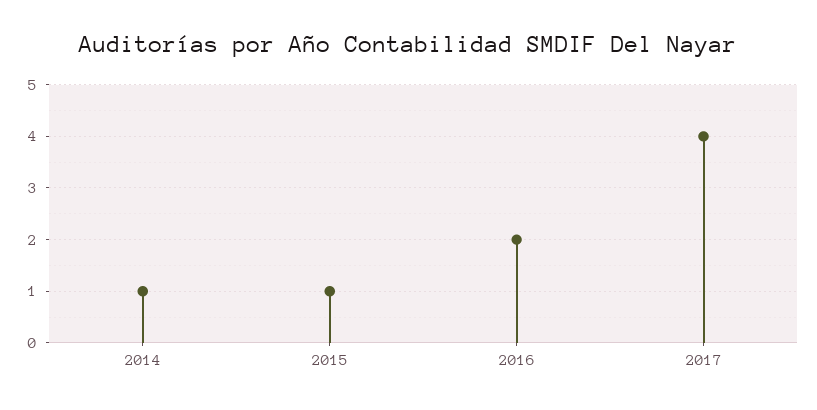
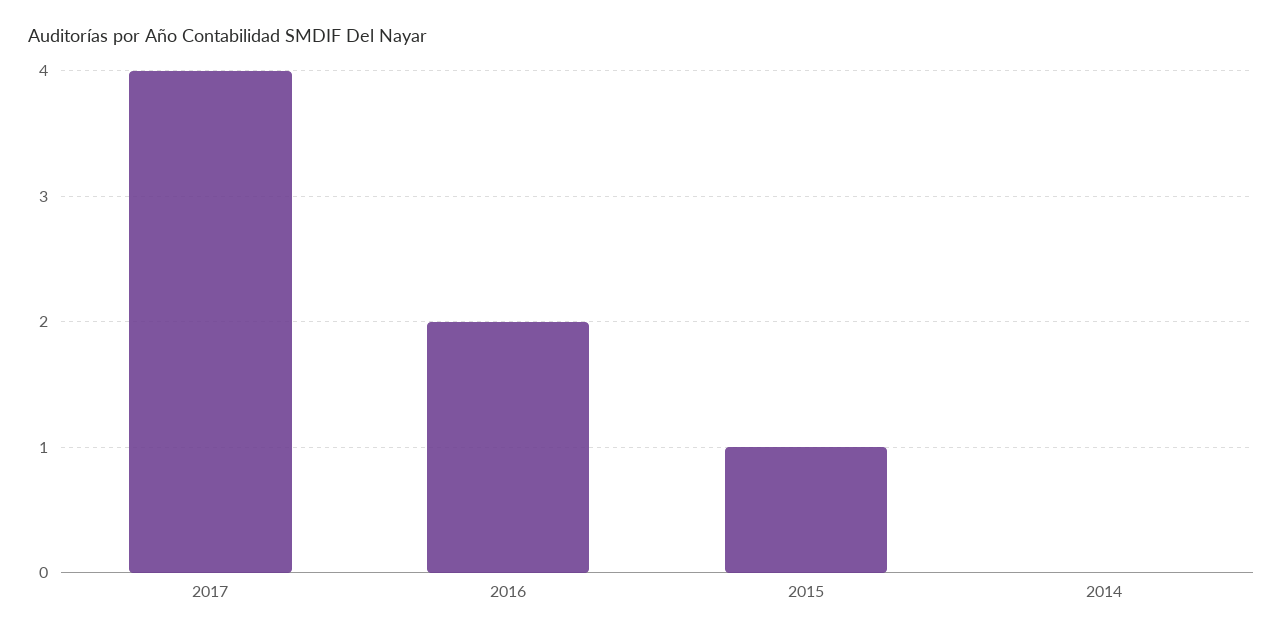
2014: 1 -> 0

